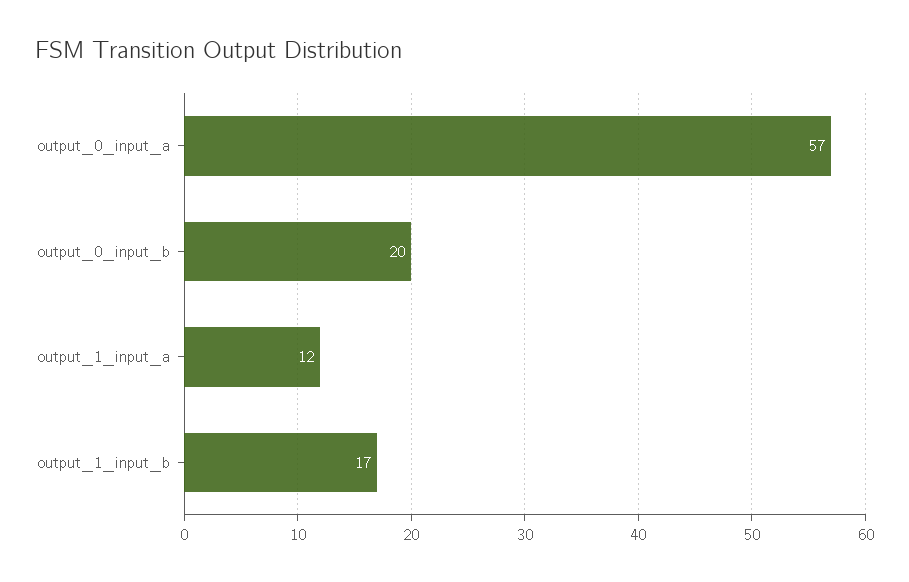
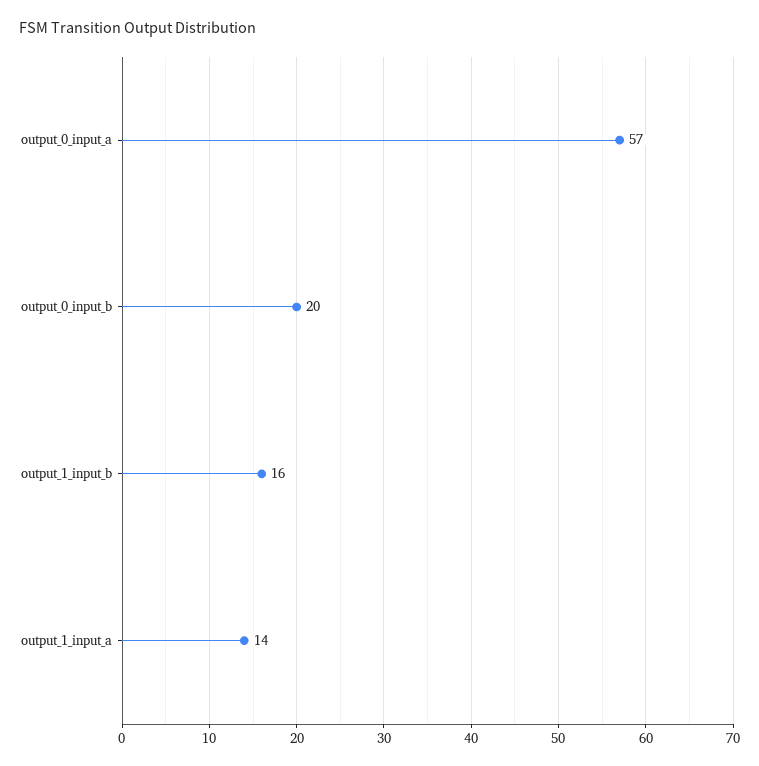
output_1_input_a: 12 -> 14
output_1_input_b: 17 -> 16

